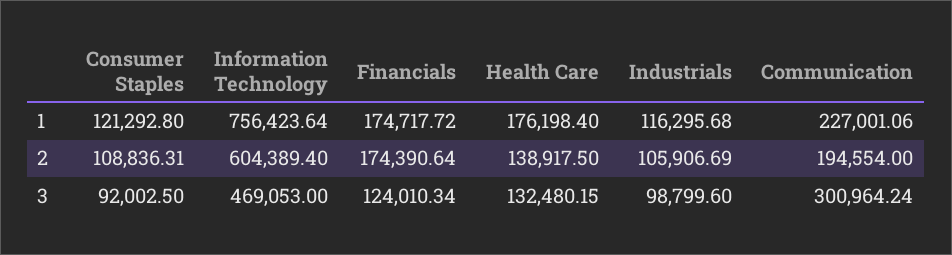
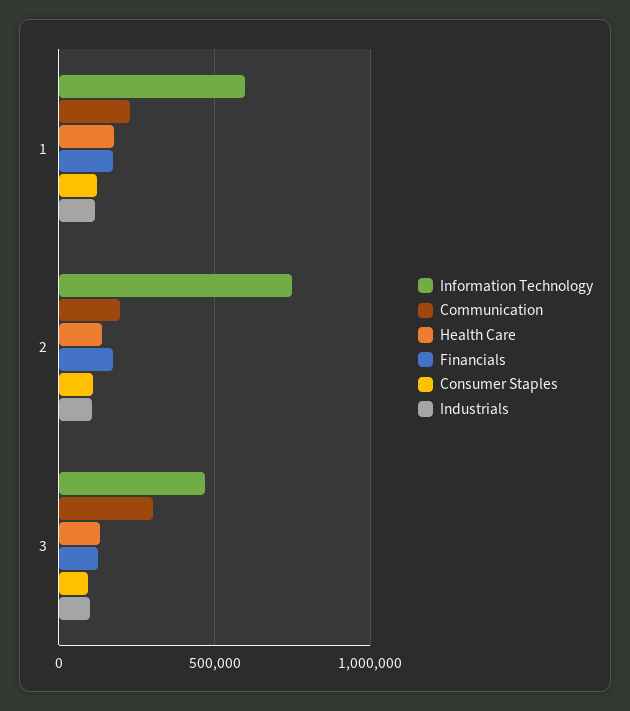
Information Technology, 1: 756423.64 -> 600000
Information Technology, 2: 604389.4 -> 750000

